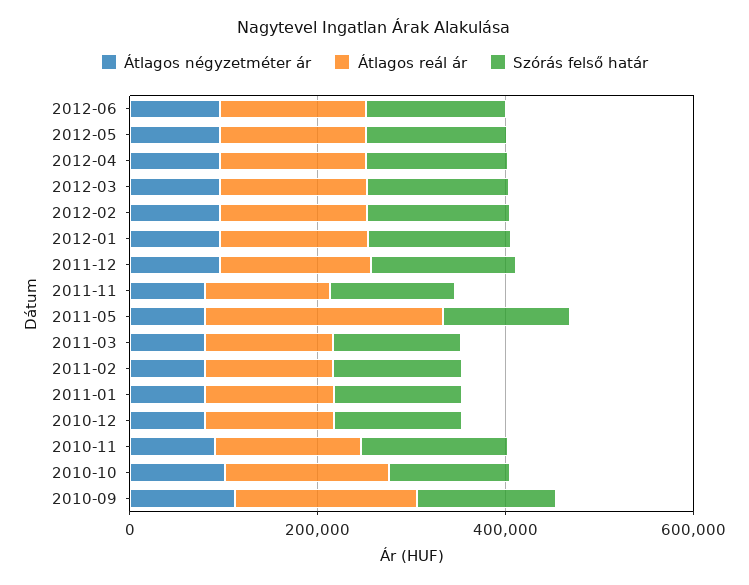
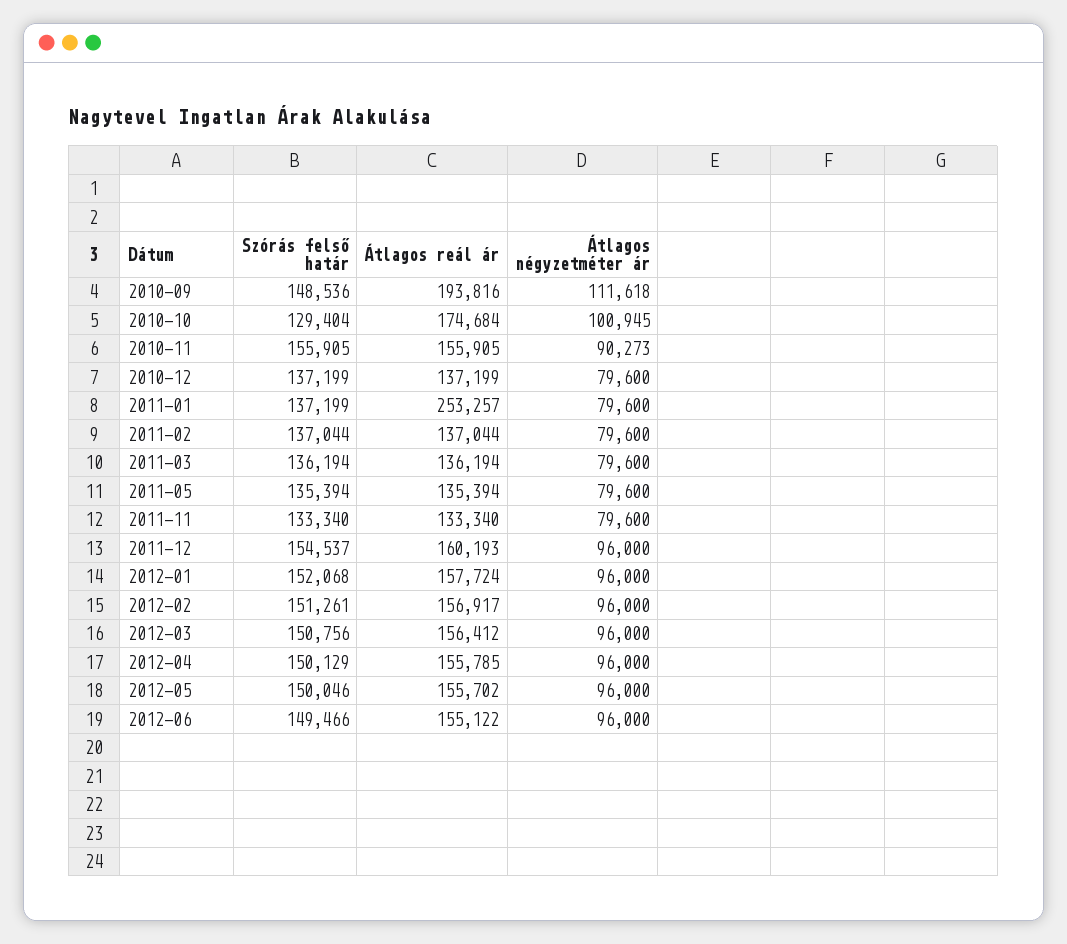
Átlagos reál ár, 2011-05: 250000 -> 135394
Átlagos reál ár, 2011-01: 150000 -> 253257

